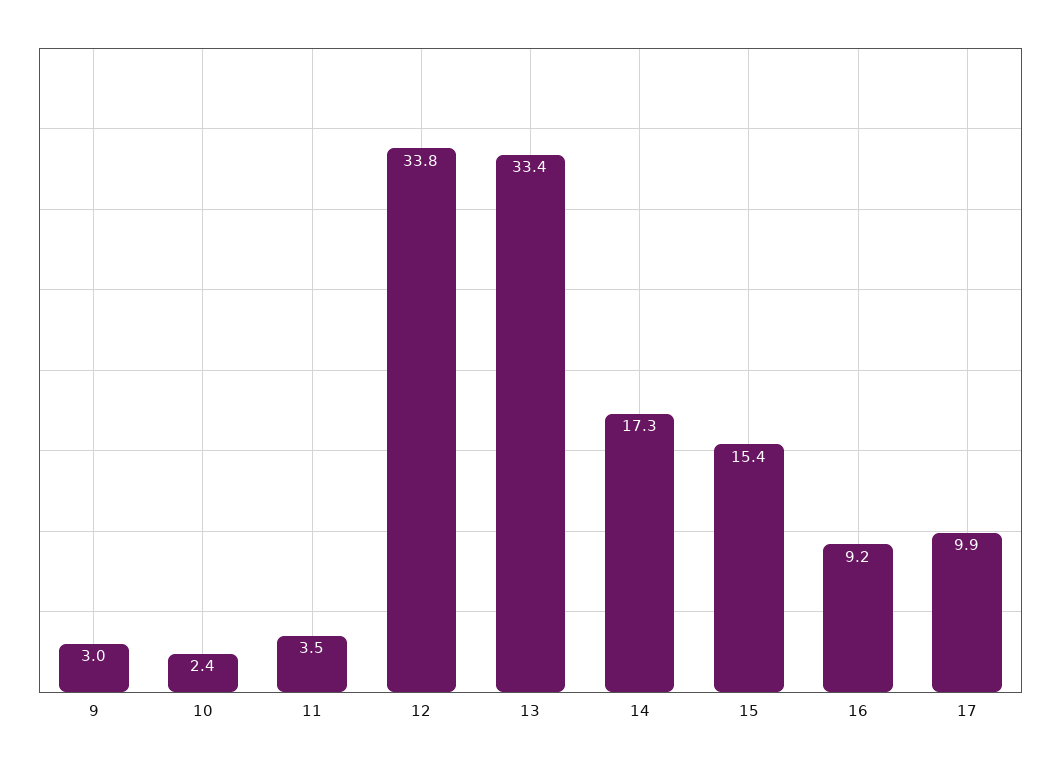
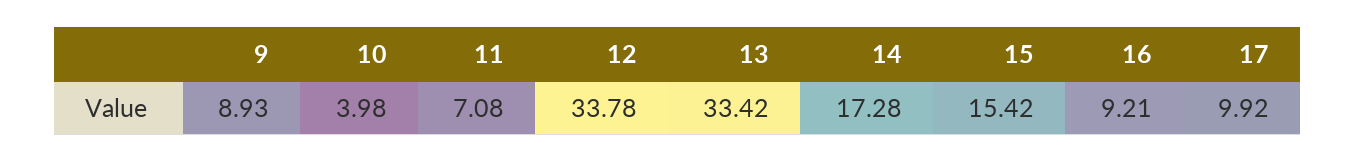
9: 3 -> 8.93
10: 2.4 -> 3.98
11: 3.5 -> 7.08

